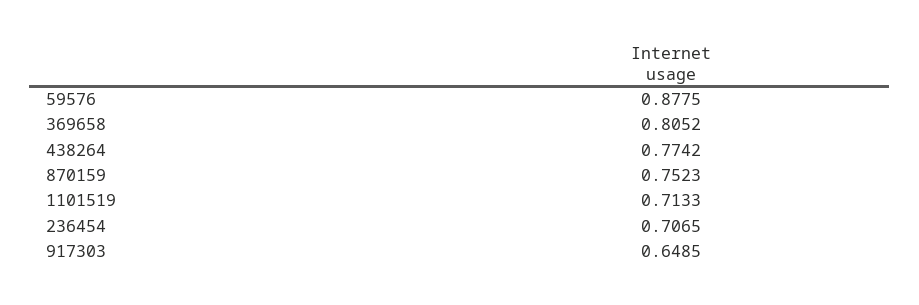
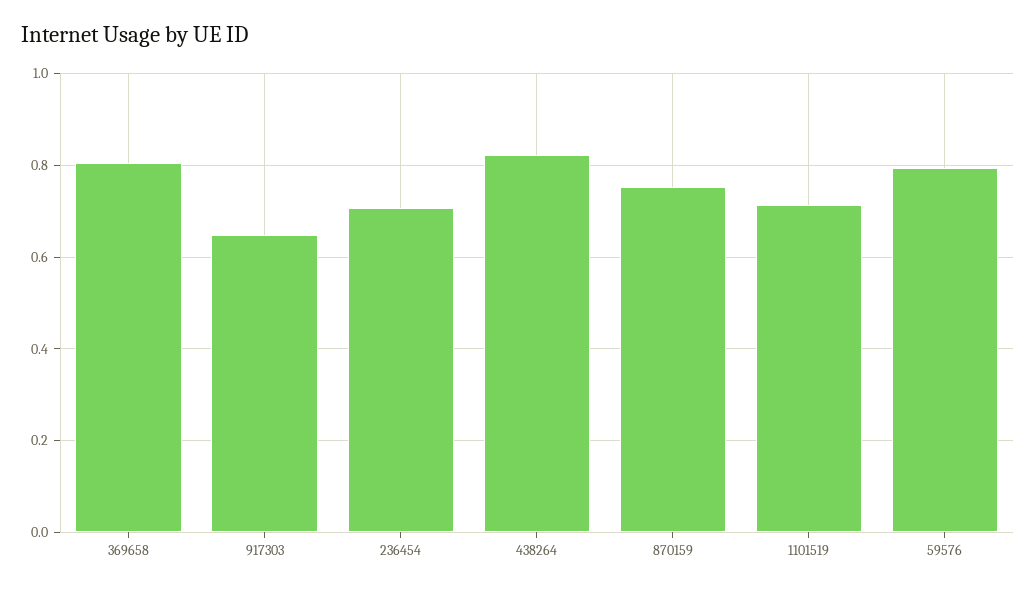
59576: 0.8775 -> 0.8
438264: 0.7742 -> 0.82

